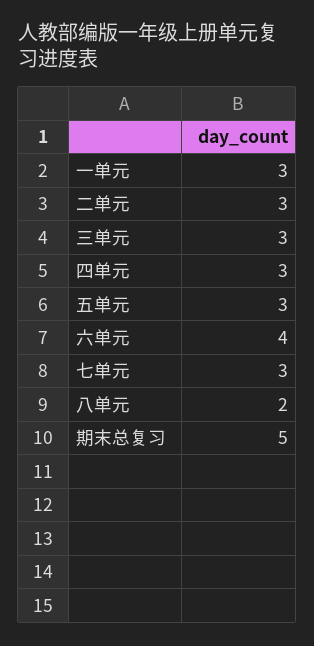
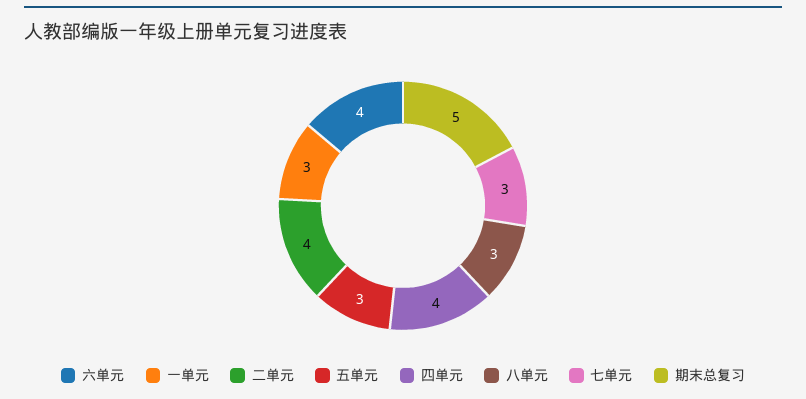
二单元: 3 -> 4
三单元: 3 -> none
四单元: 3 -> 4
八单元: 2 -> 3

